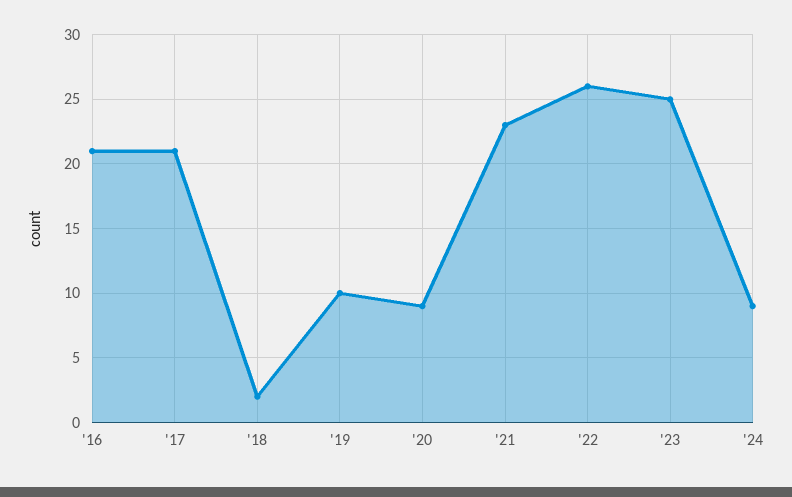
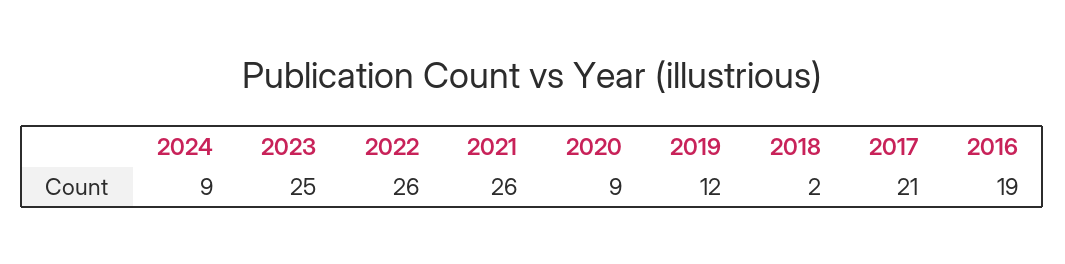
'16: 21 -> 19
'19: 10 -> 12
'21: 23 -> 26

